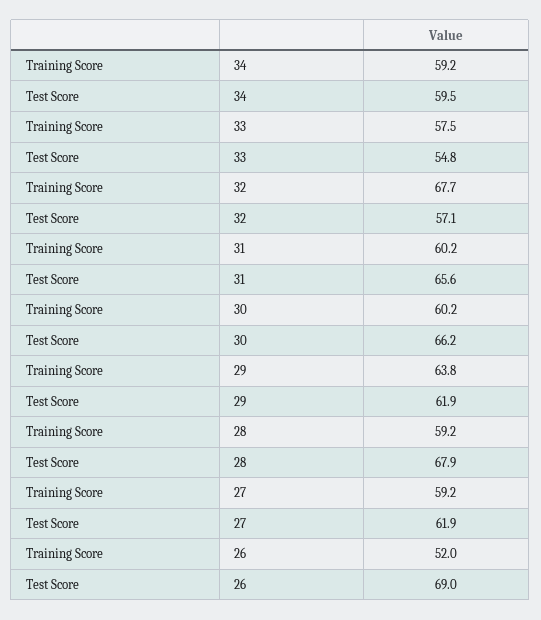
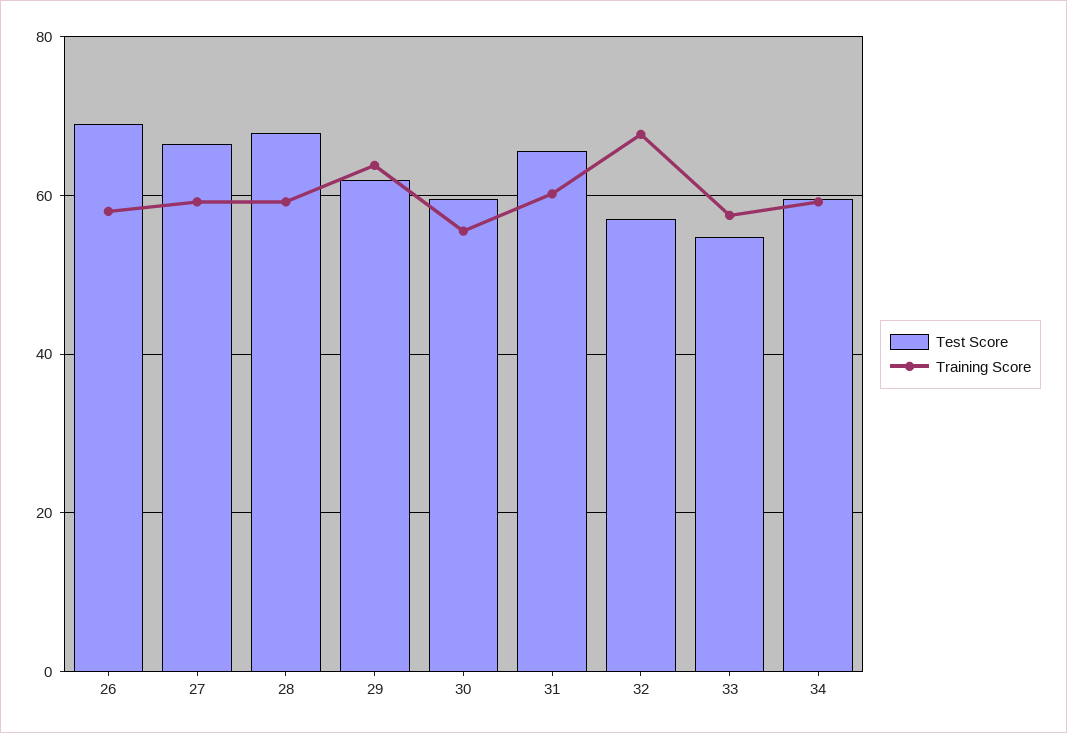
Training Score, 30: 60.2 -> 56
Test Score, 30: 66.2 -> 60
Test Score, 27: 61.9 -> 66
Training Score, 26: 52 -> 58

